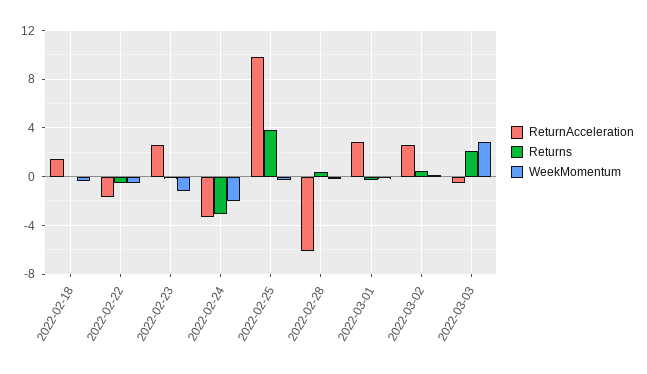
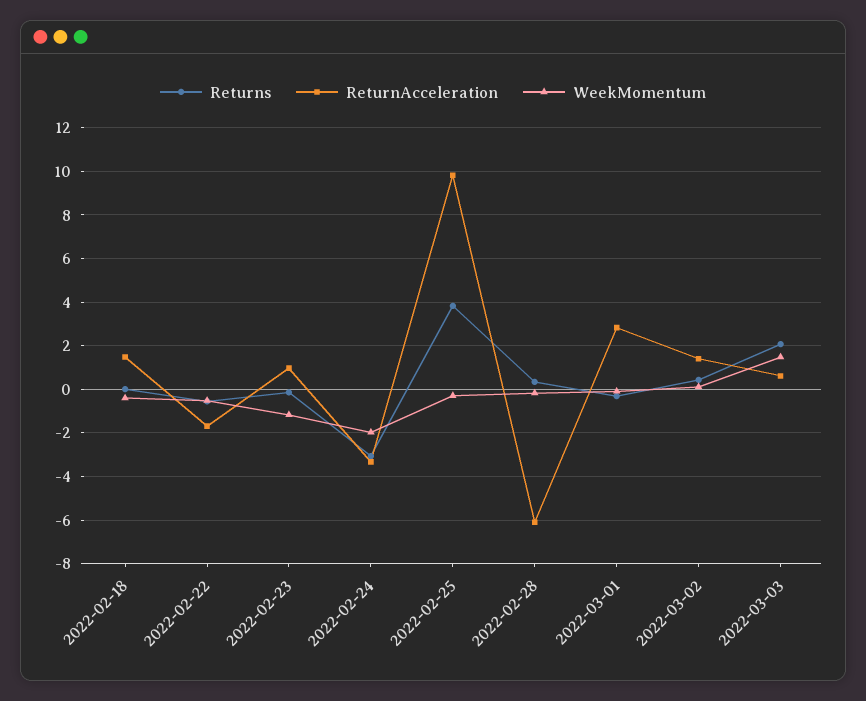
ReturnAcceleration, 2022-02-23: 2.5 -> 1
ReturnAcceleration, 2022-03-02: 2.5 -> 1.5
ReturnAcceleration, 2022-03-03: -0.5 -> 0.5
WeekMomentum, 2022-03-03: 3 -> 1.5

